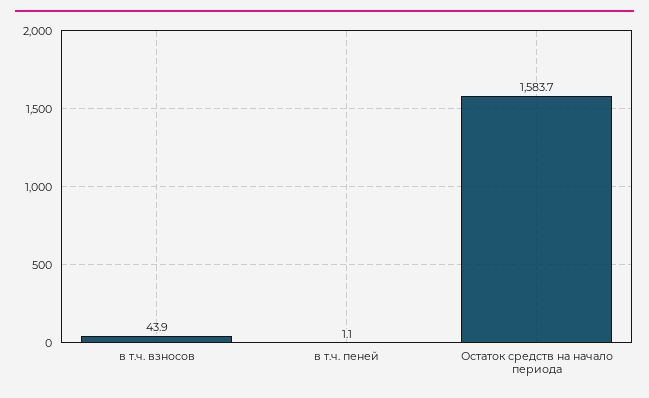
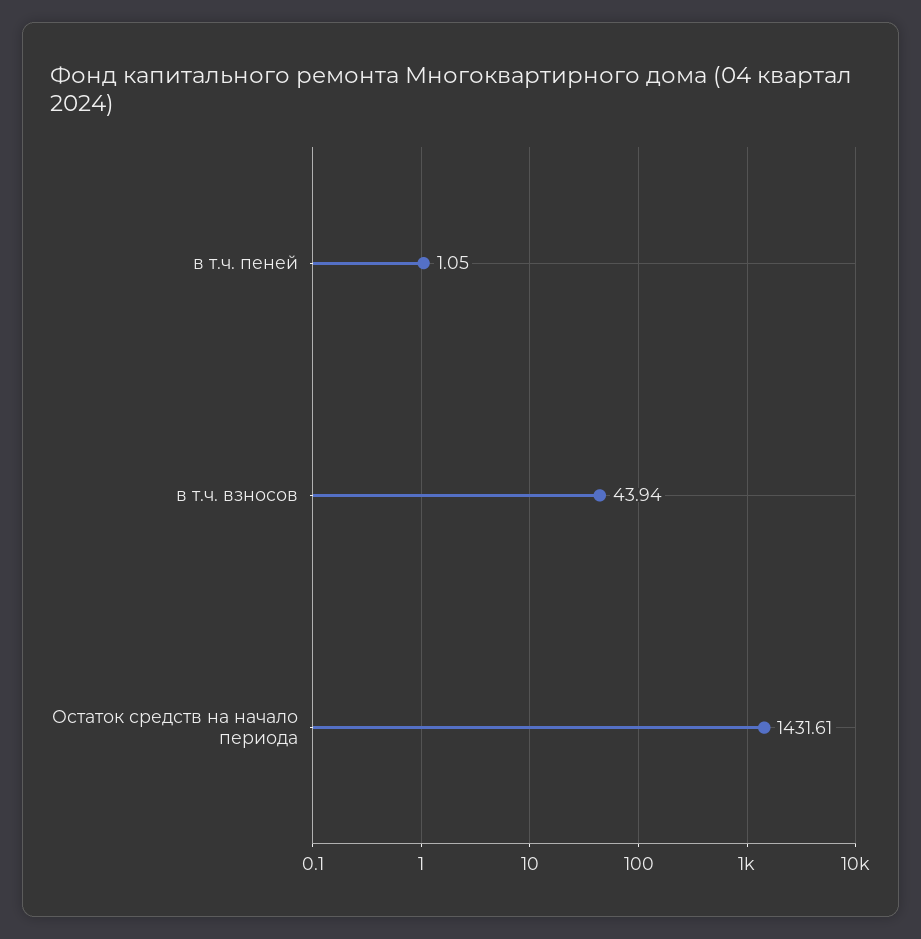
Остаток средств на начало периода: 1583.7 -> 1431.61

